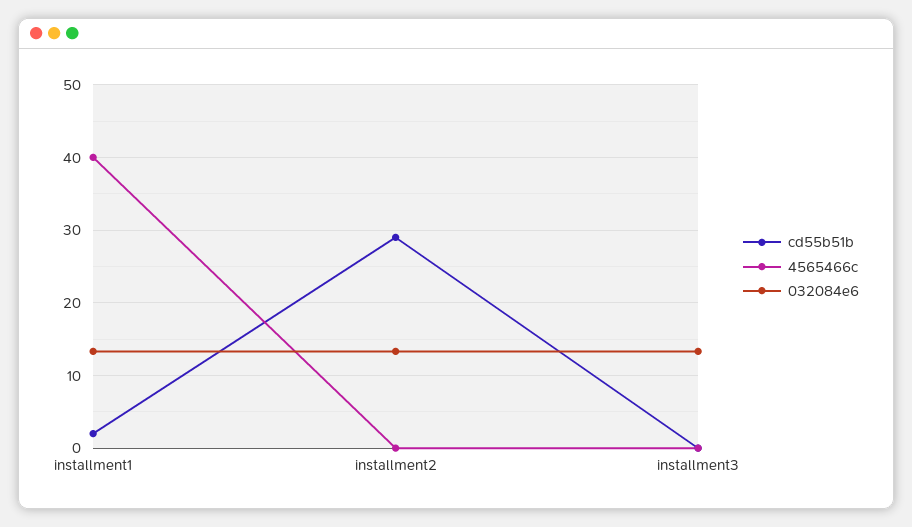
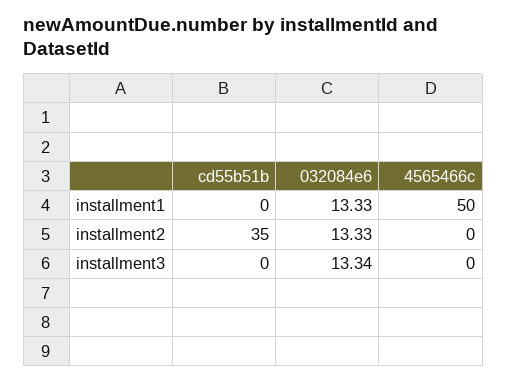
cd55b51b, installment1: 2 -> 0
4565466c, installment1: 40 -> 50
cd55b51b, installment2: 29 -> 35

